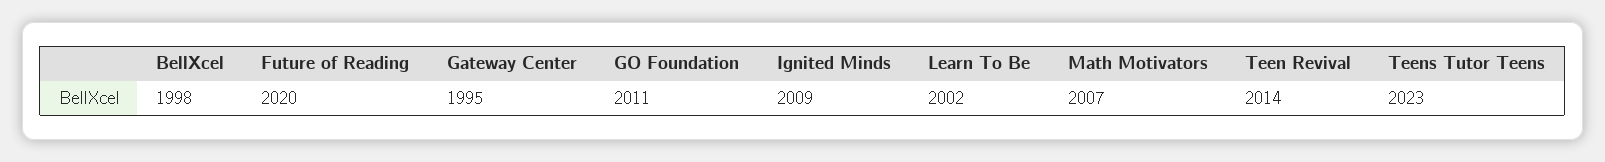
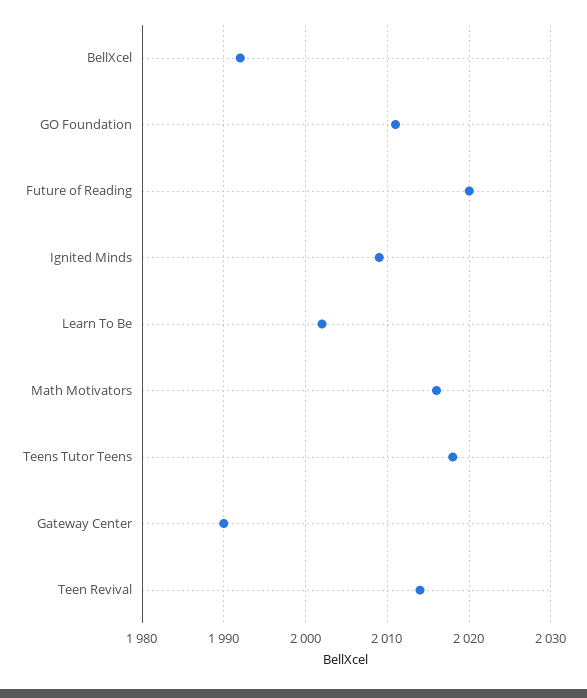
BellXcel: 1998 -> 1992
Gateway Center: 1995 -> 1990
Math Motivators: 2007 -> 2016
Teens Tutor Teens: 2023 -> 2018

